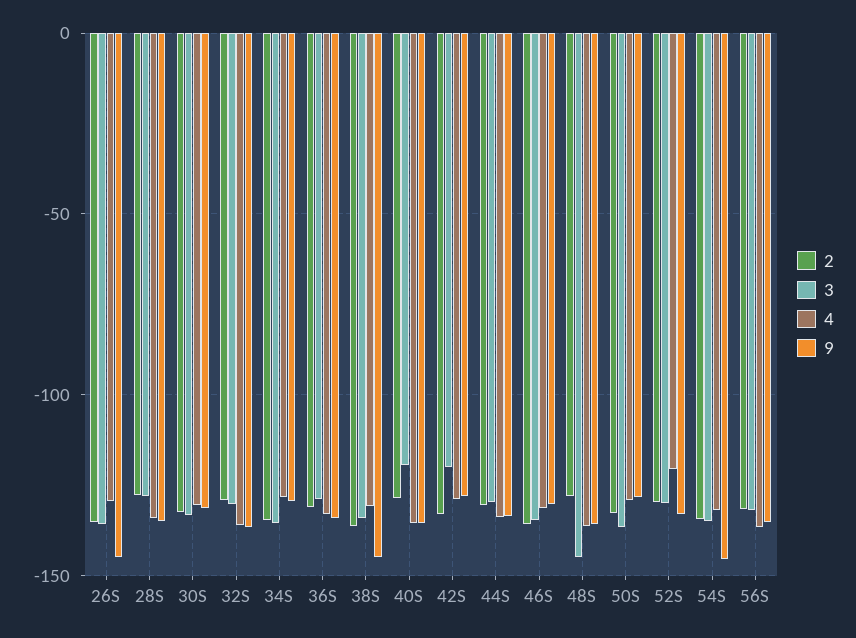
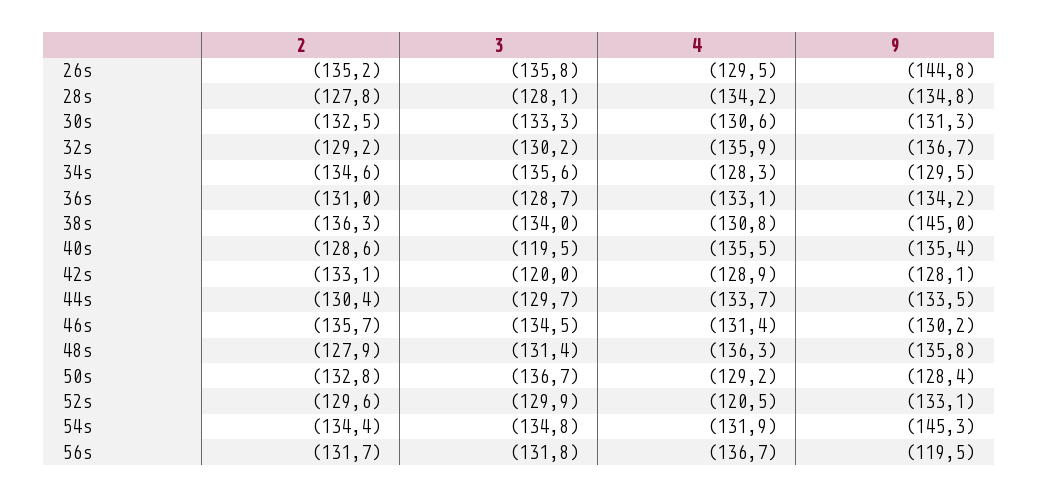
3, 48S: -145 -> -131.4
9, 56S: -135 -> -119.5

